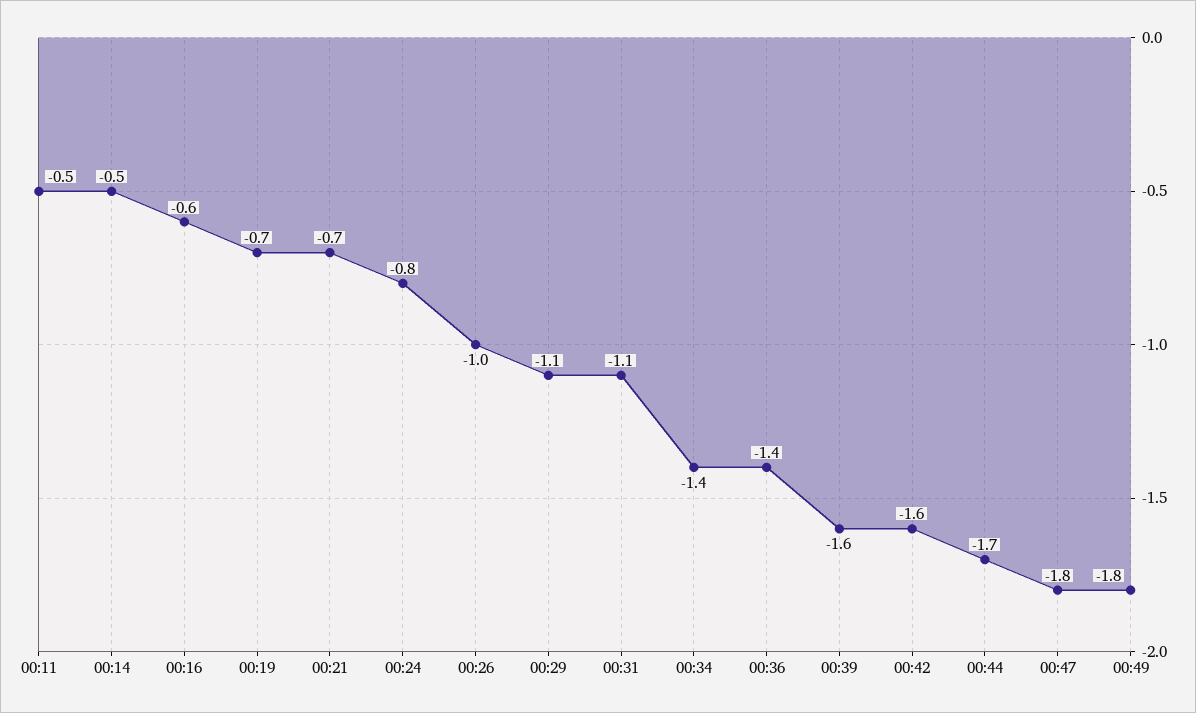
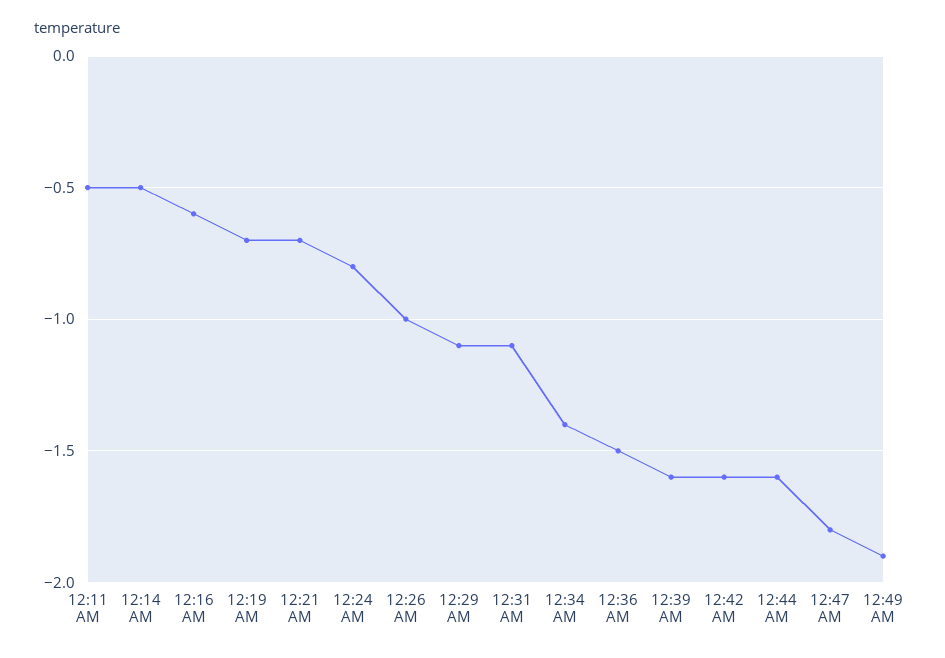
00:36: -1.4 -> -1.5
00:44: -1.7 -> -1.6
00:49: -1.8 -> -1.9

